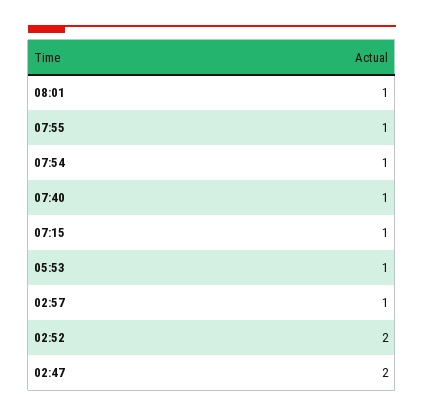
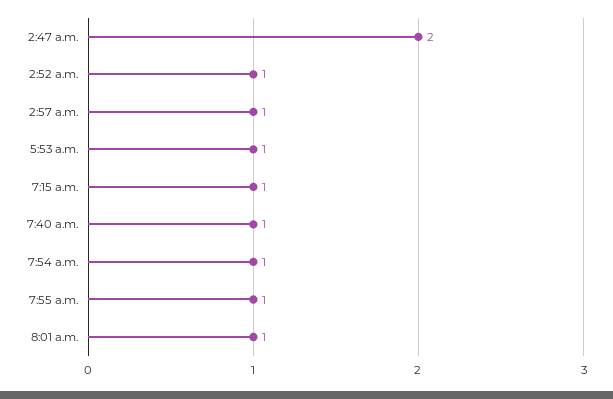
02:52: 2 -> 1

